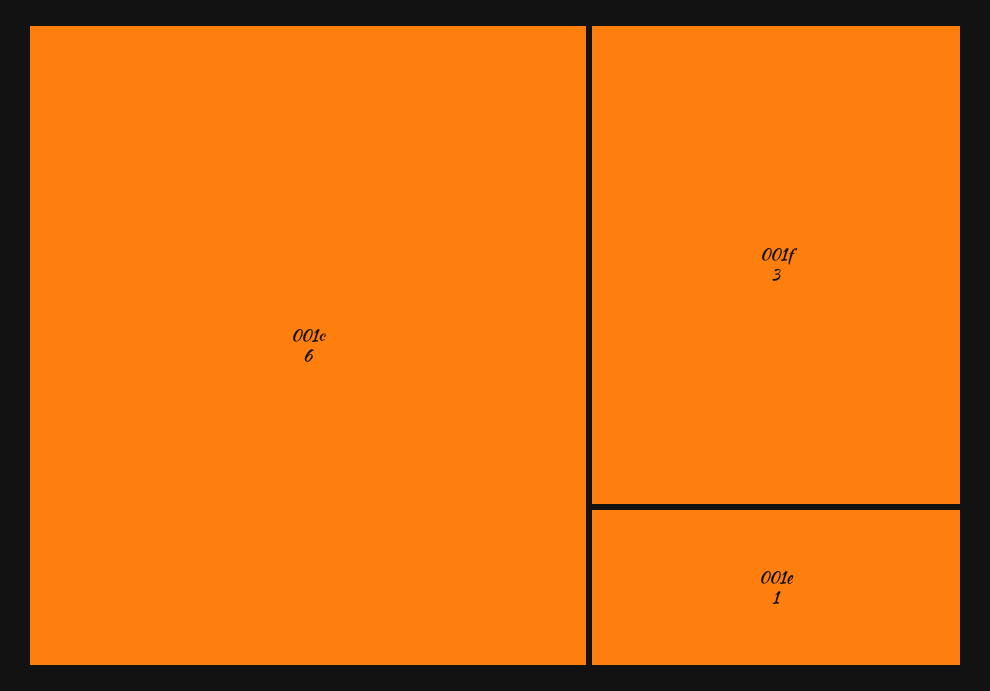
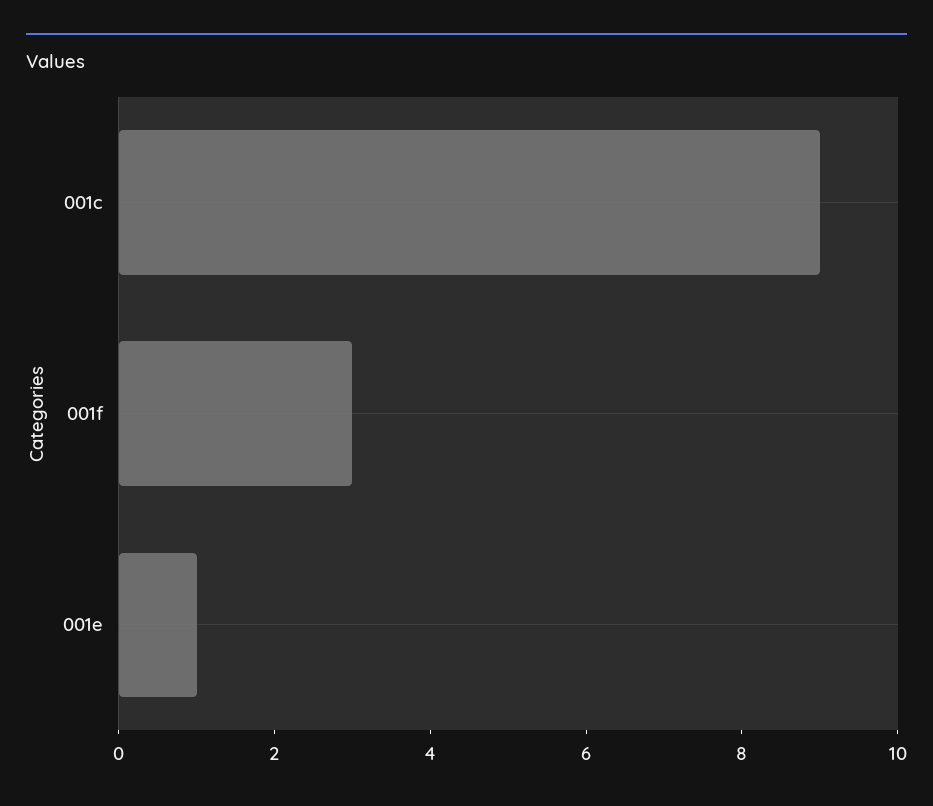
001c: 6 -> 9

